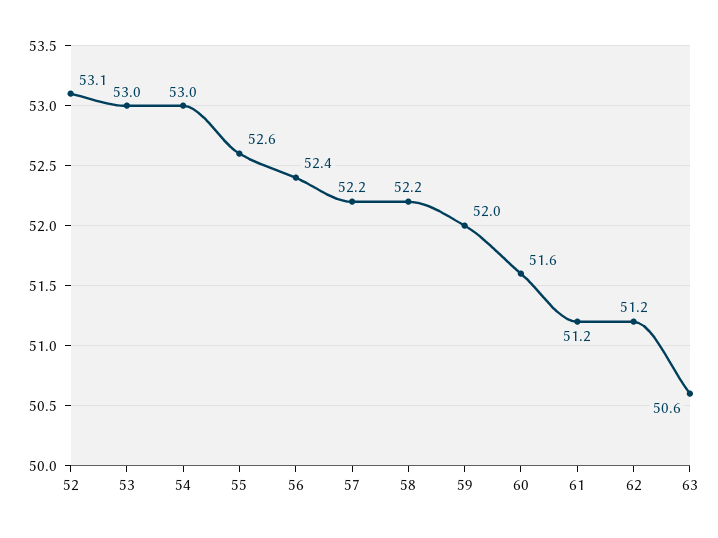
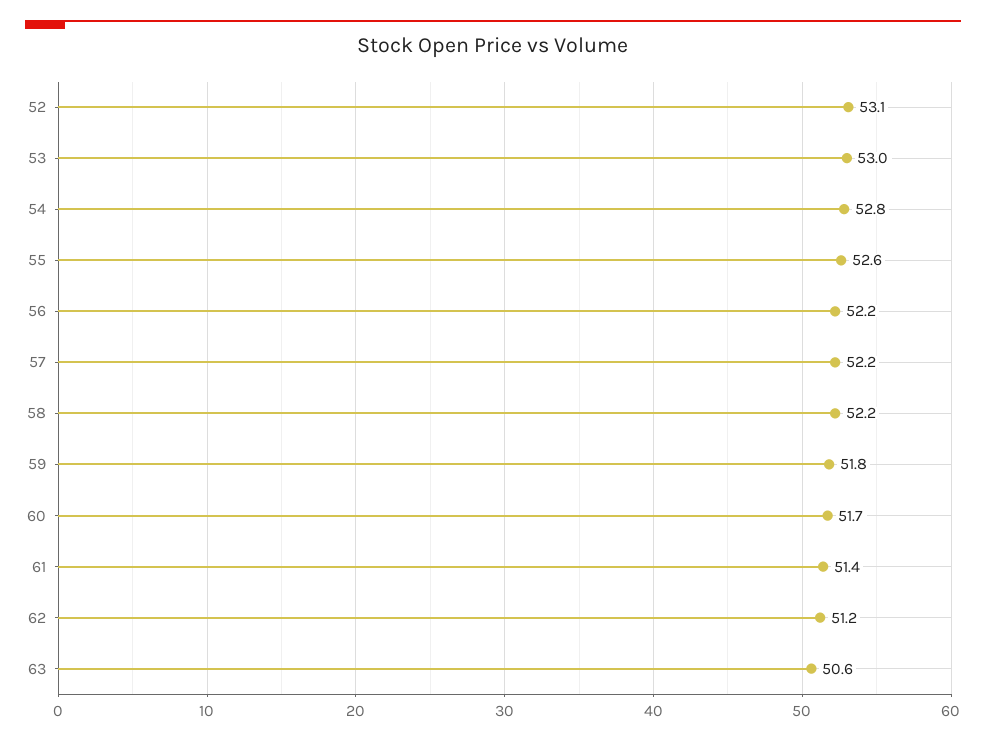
54: 53 -> 52.8
56: 52.4 -> 52.2
59: 52 -> 51.8
60: 51.6 -> 51.7
61: 51.2 -> 51.4

